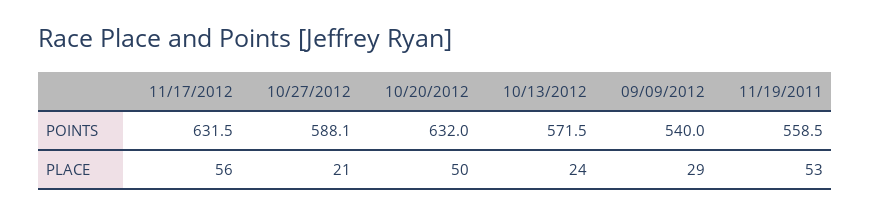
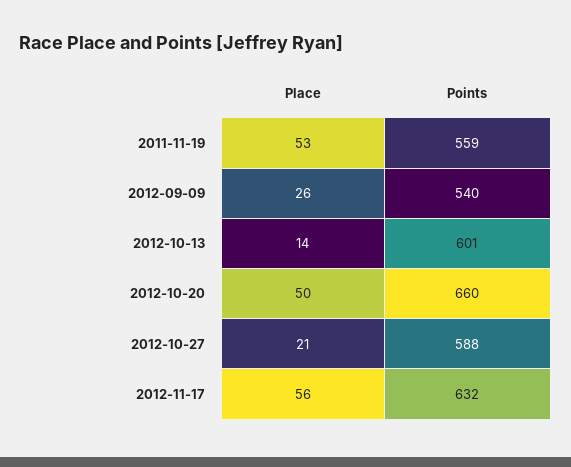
10/20/2012, POINTS: 632 -> 660
10/13/2012, POINTS: 571.5 -> 601
10/13/2012, PLACE: 24 -> 14
09/09/2012, PLACE: 29 -> 26

